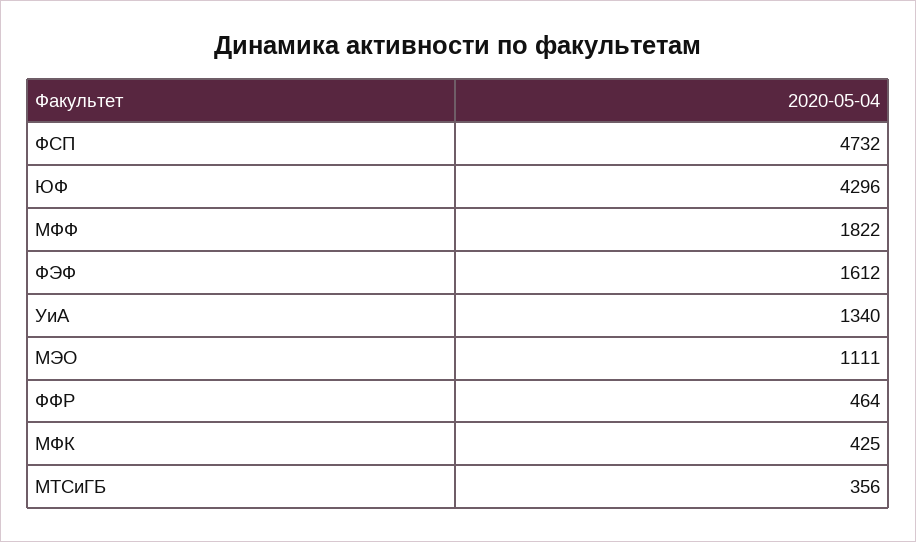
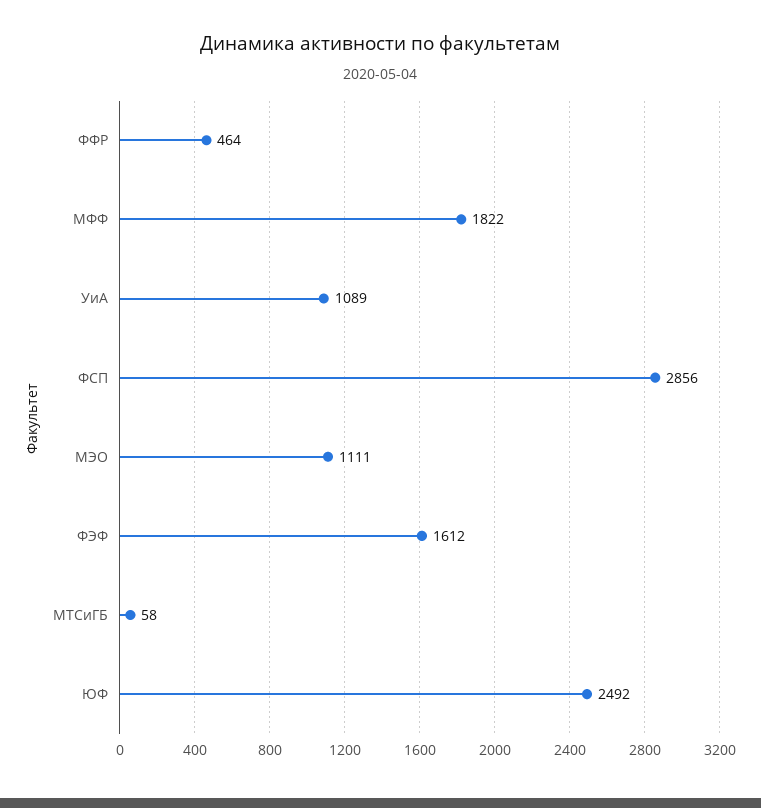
ФСП: 4732 -> 2856
ЮФ: 4296 -> 2492
УиА: 1340 -> 1089
МФК: 425 -> none
МТСиГБ: 356 -> 58

